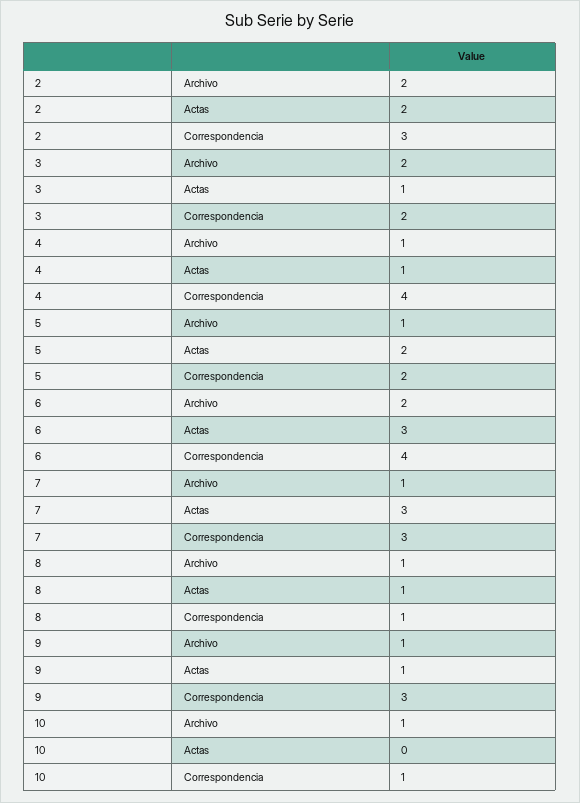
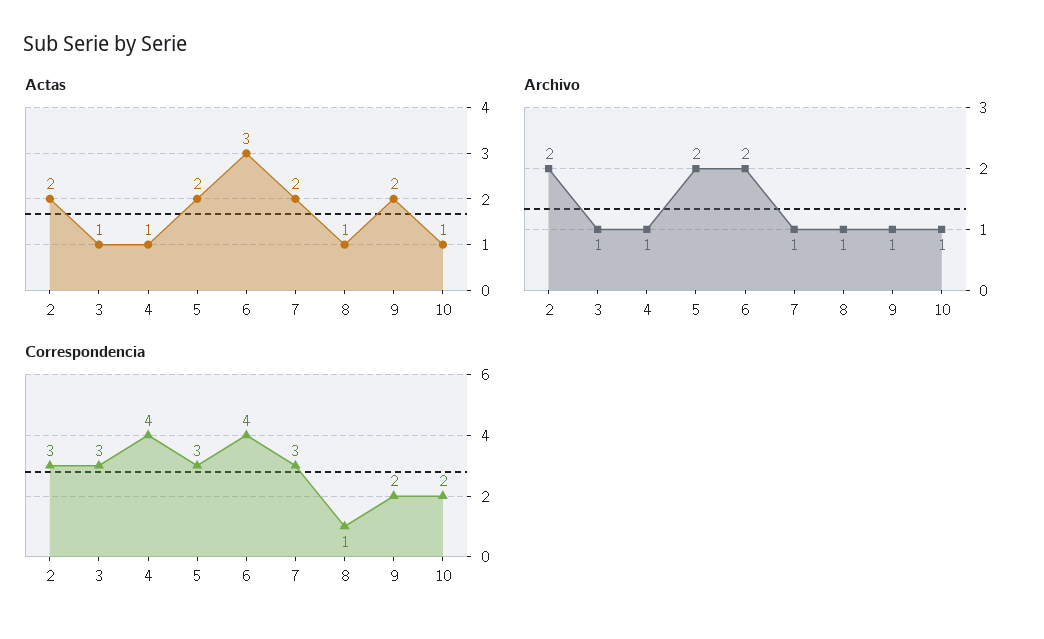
Archivo, 3: 2 -> 1
Correspondencia, 3: 2 -> 3
Archivo, 5: 1 -> 2
Correspondencia, 5: 2 -> 3
Actas, 7: 3 -> 2
Actas, 9: 1 -> 2
Correspondencia, 9: 3 -> 2
Actas, 10: 0 -> 1
Correspondencia, 10: 1 -> 2

